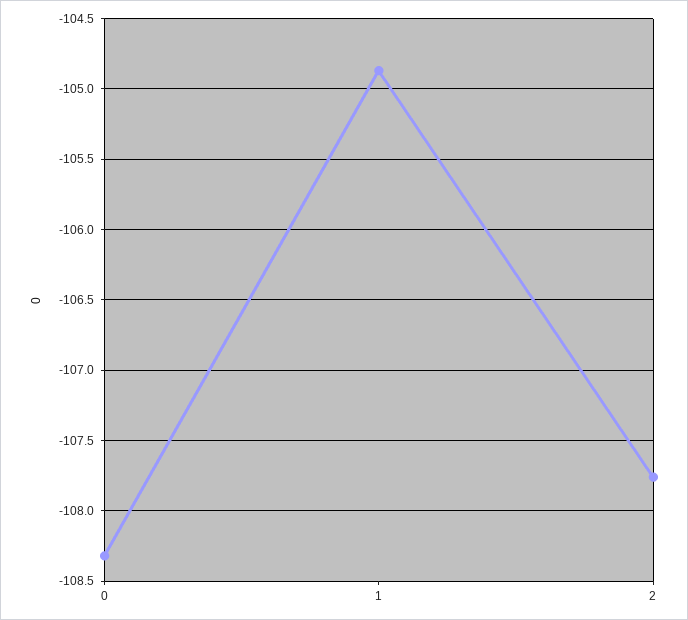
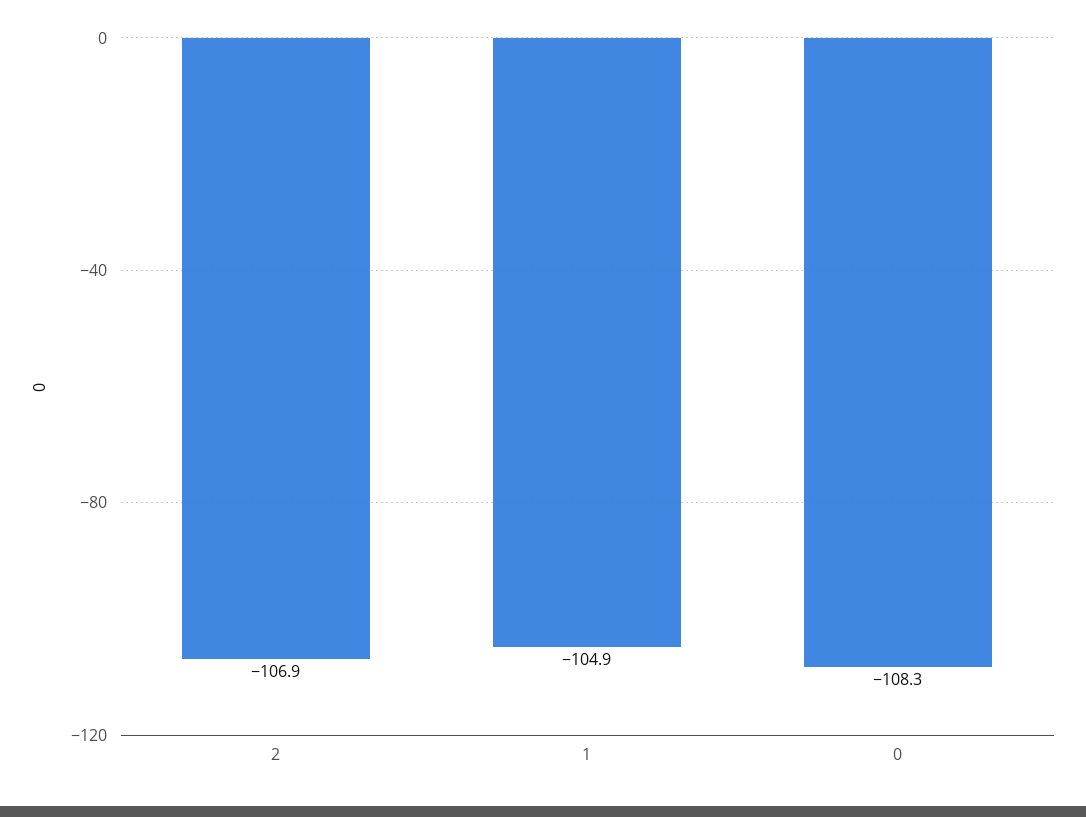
2: -107.75 -> -106.9

